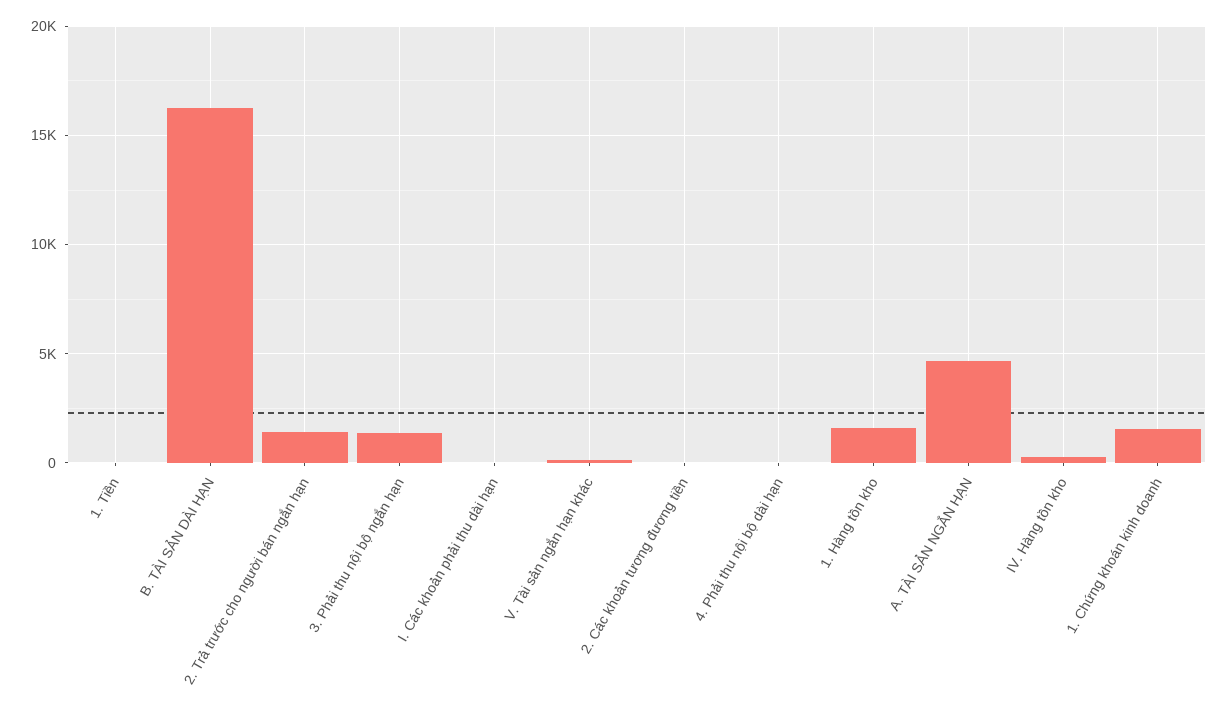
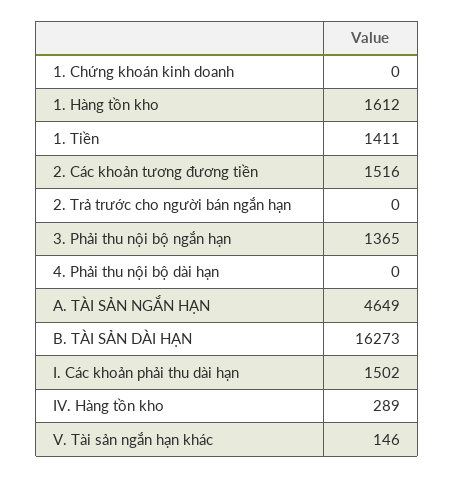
1. Tiền: 0 -> 1411
2. Trả trước cho người bán ngắn hạn: 1500 -> 0
I. Các khoản phải thu dài hạn: 0 -> 1502
2. Các khoản tương đương tiền: 0 -> 1516
1. Chứng khoán kinh doanh: 1500 -> 0

